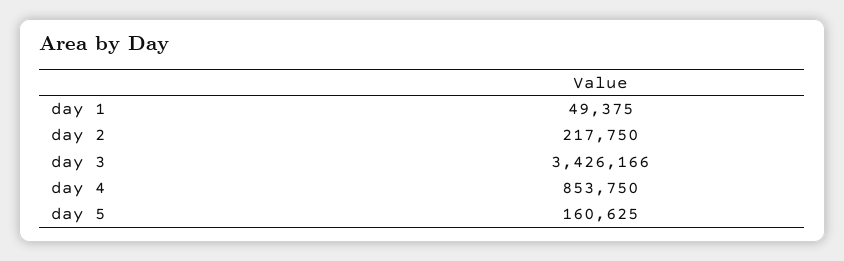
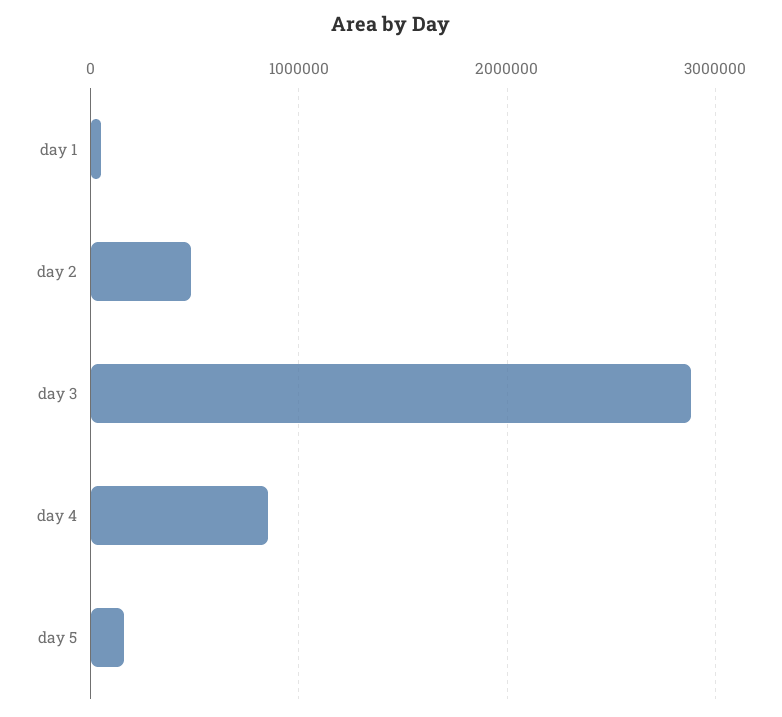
day 2: 217750 -> 500000
day 3: 3426166 -> 2900000

